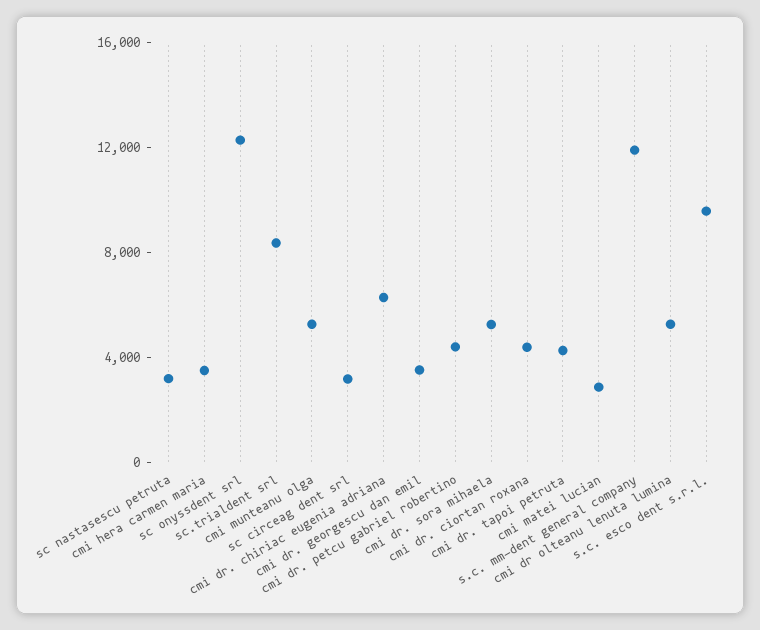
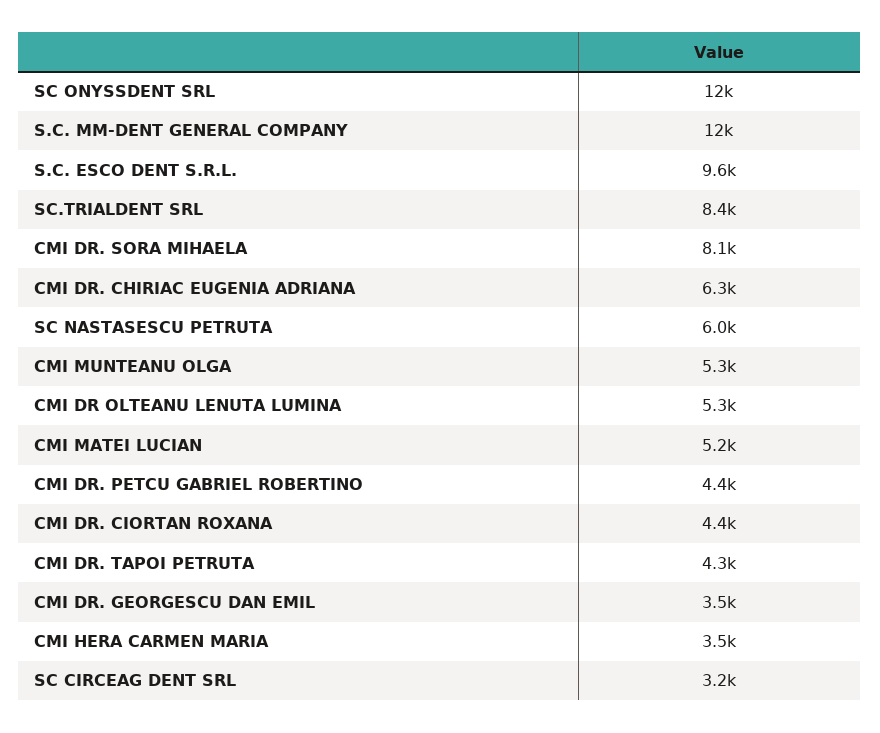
sc nastasescu petruta: 3000 -> 6000
cmi dr. sora mihaela: 5000 -> 8100
cmi matei lucian: 3000 -> 5200

